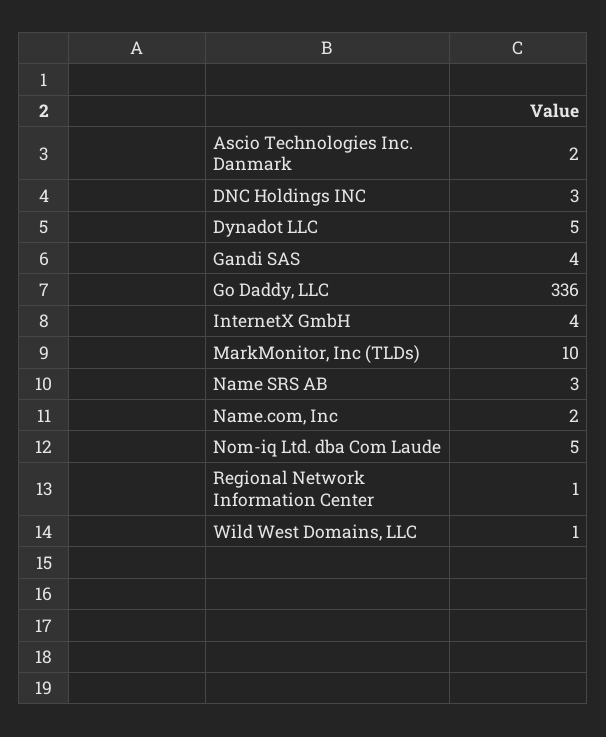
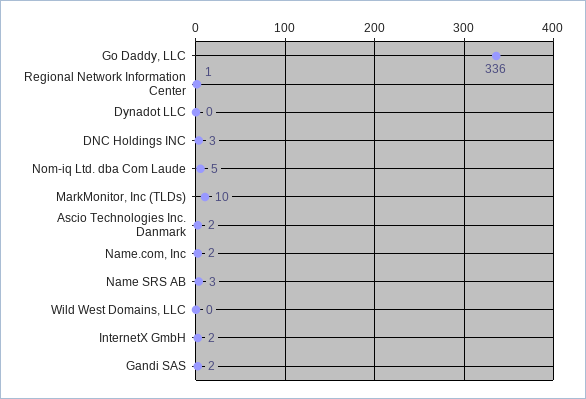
Dynadot LLC: 5 -> 0
Gandi SAS: 4 -> 2
InternetX GmbH: 4 -> 2
Wild West Domains, LLC: 1 -> 0

